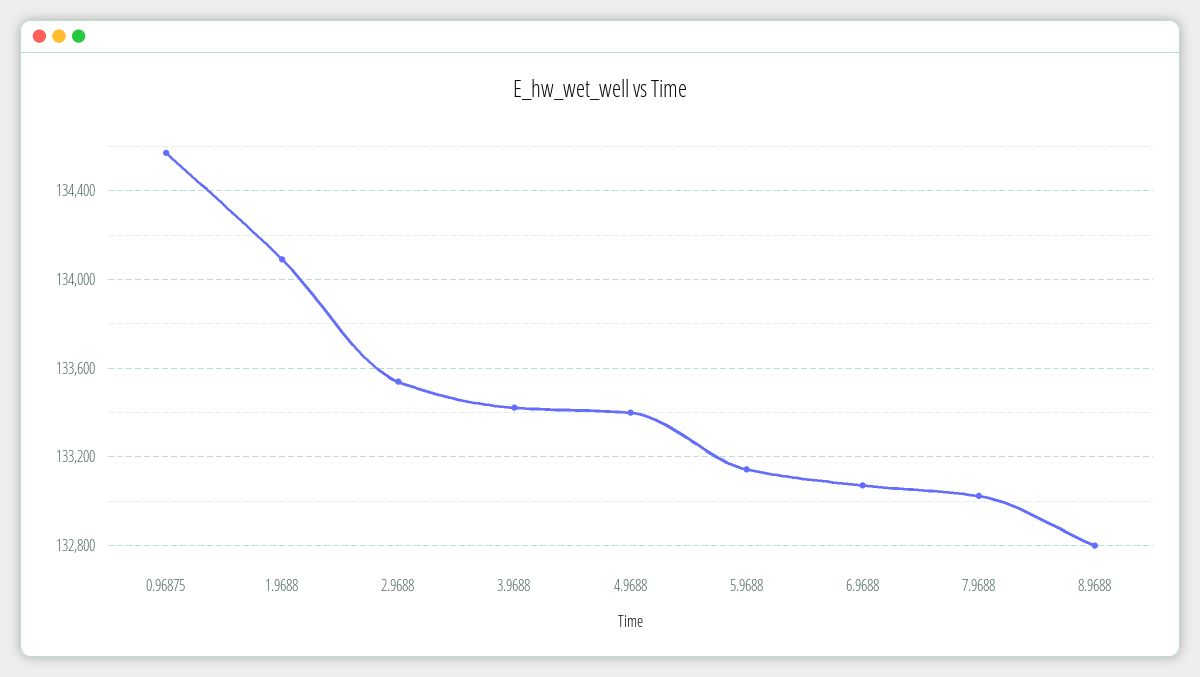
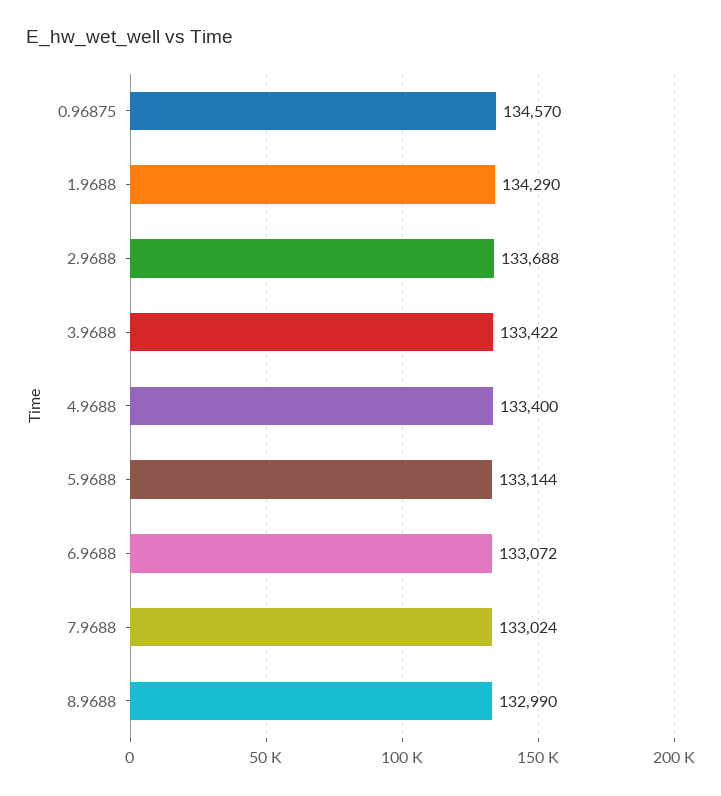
1.9688: 134100 -> 134290
2.9688: 133550 -> 133688
8.9688: 132800 -> 132990

